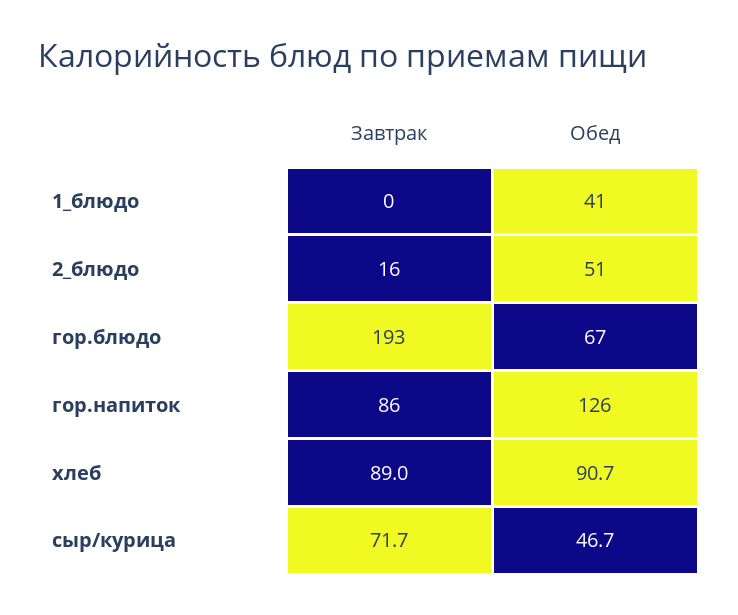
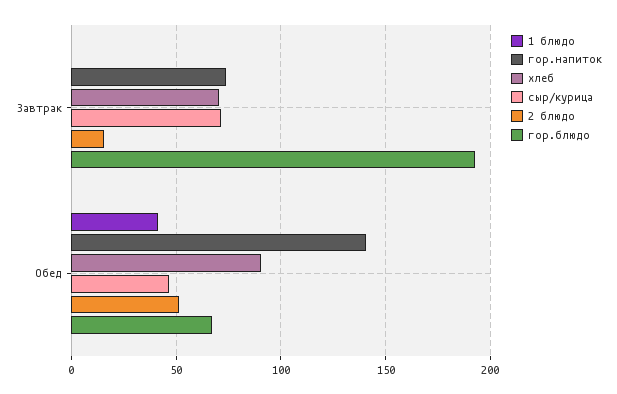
гор.напиток, Завтрак: 86 -> 75
гор.напиток, Обед: 126 -> 140
хлеб, Завтрак: 89 -> 70

